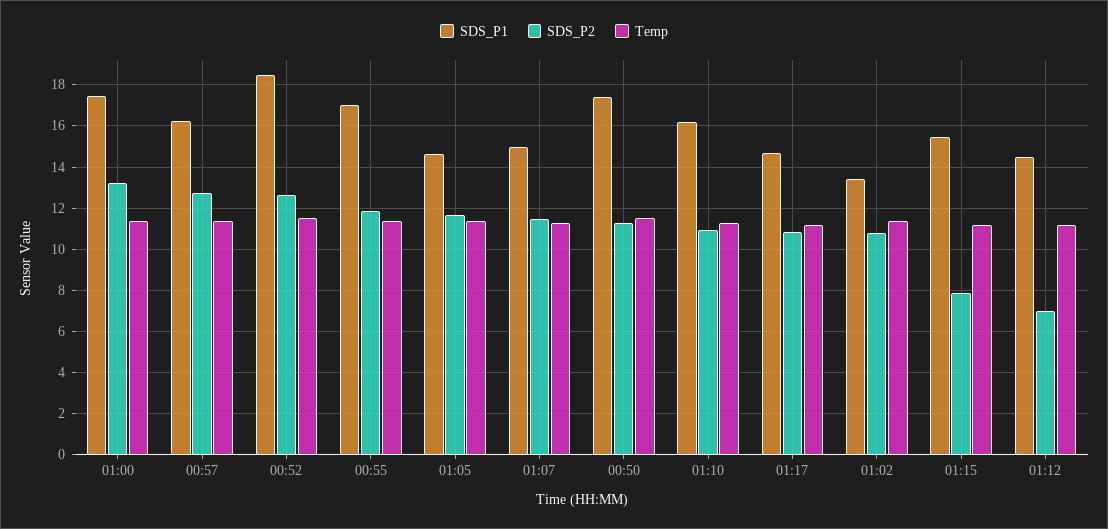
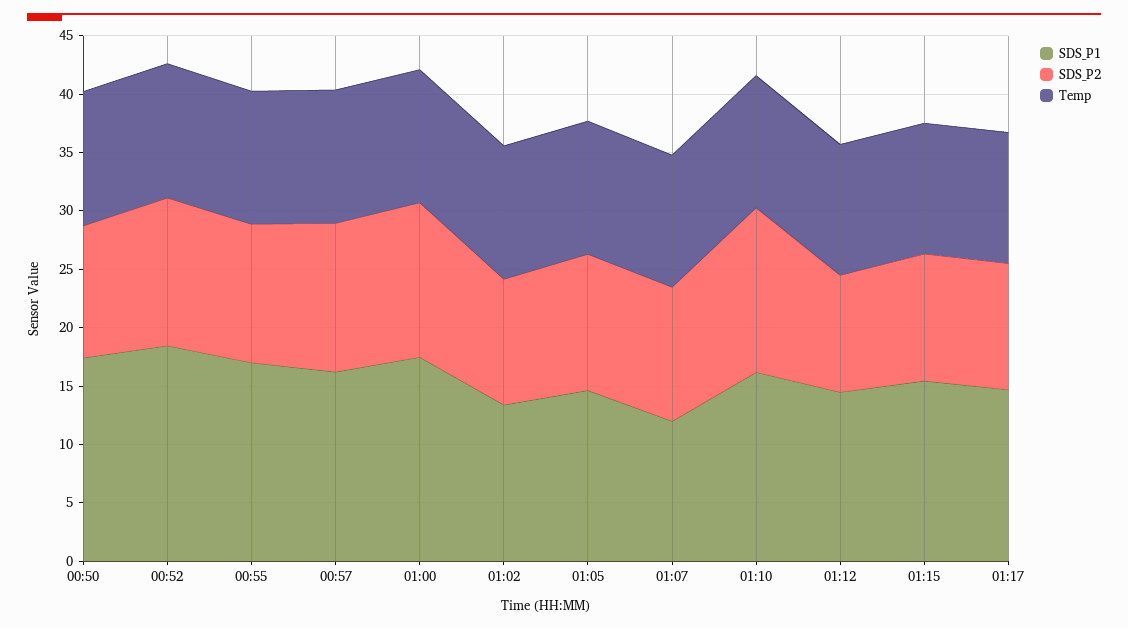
SDS_P1, 01:07: 15 -> 12
SDS_P2, 01:10: 11 -> 14
SDS_P2, 01:15: 8 -> 11
SDS_P2, 01:12: 7 -> 10

